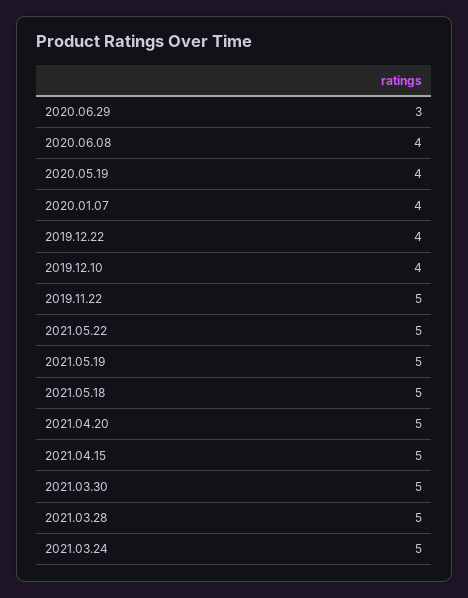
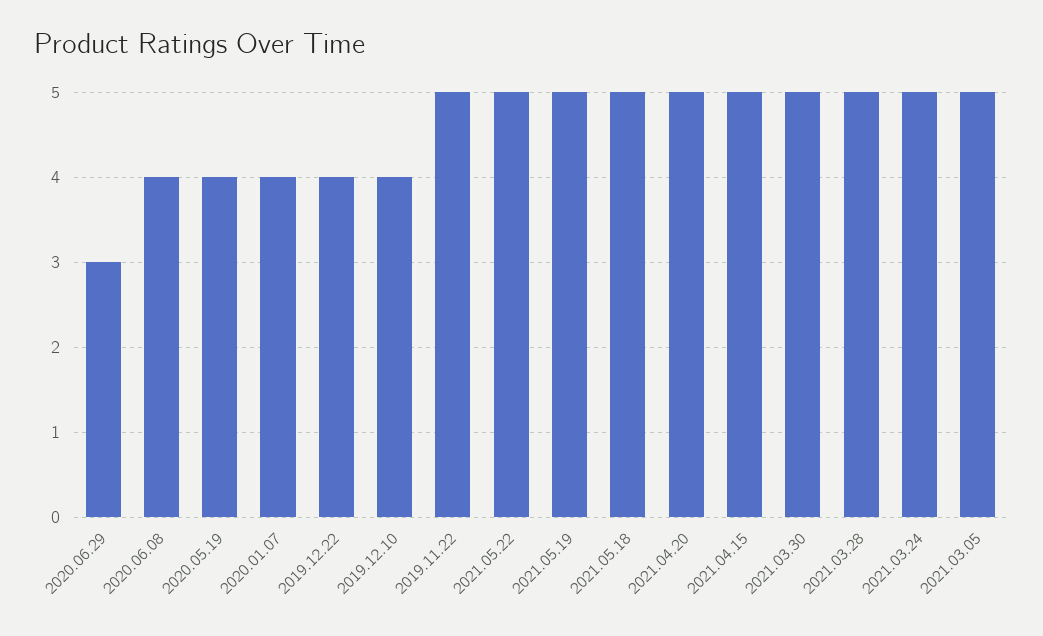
2021.03.05: none -> 5

